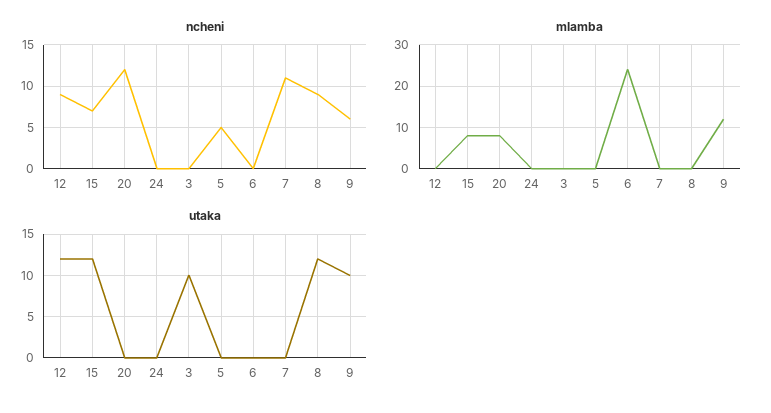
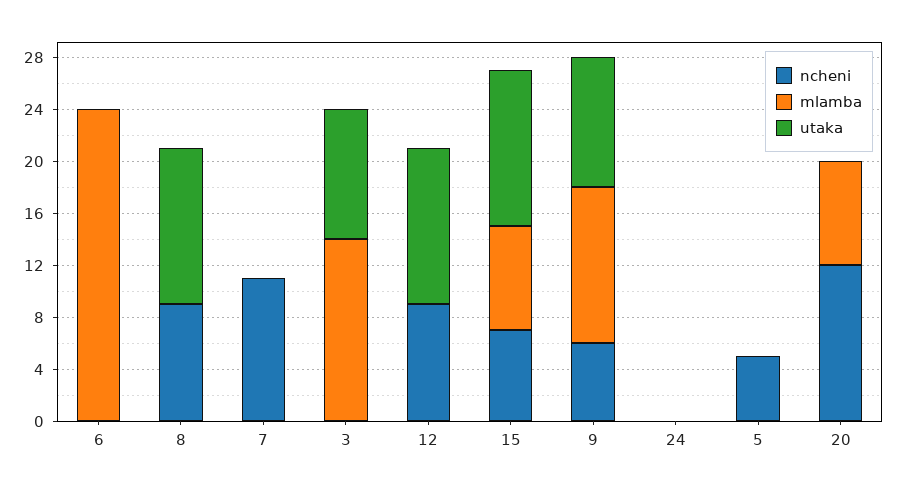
mlamba, 3: 0 -> 14

